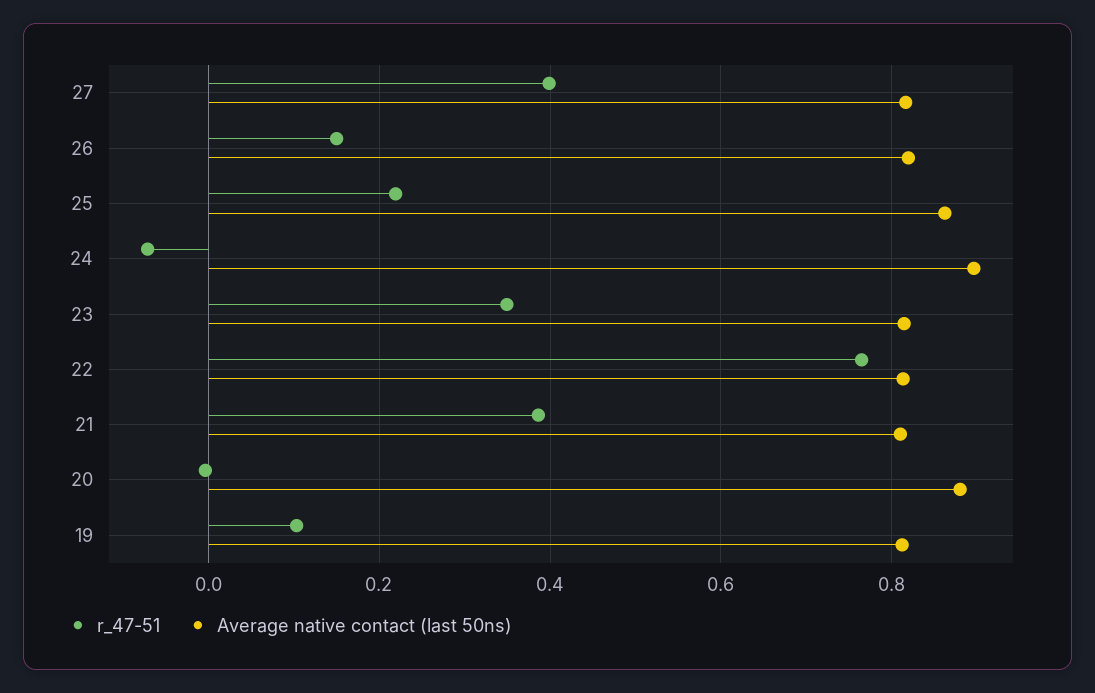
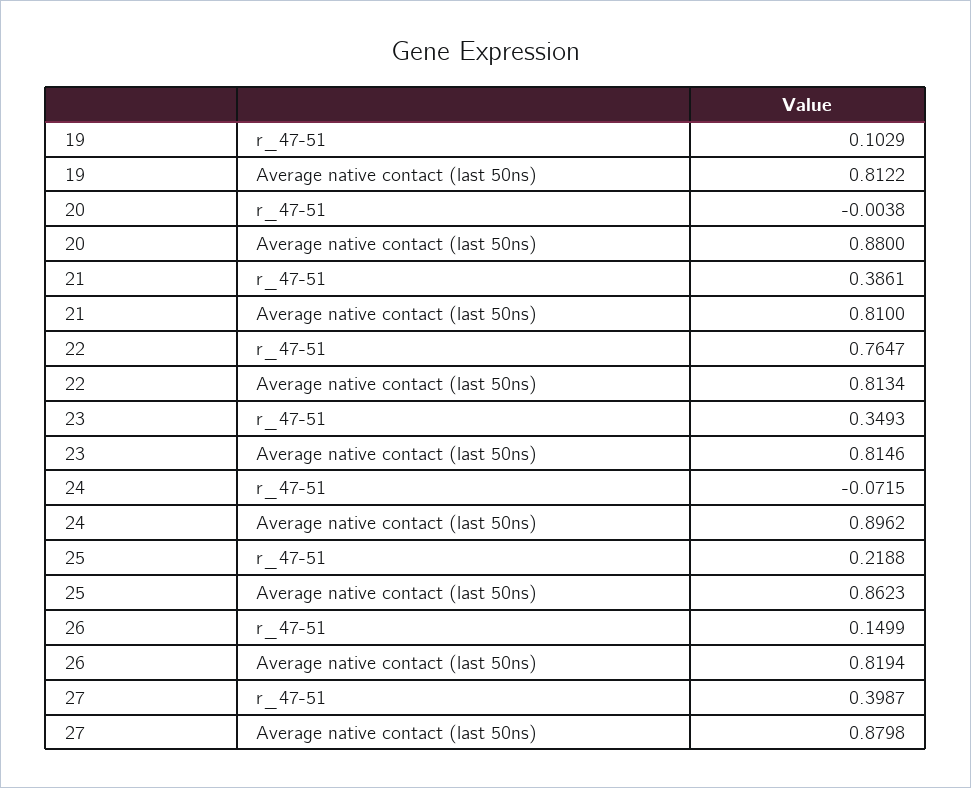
Average native contact (last 50ns), 27: 0.82 -> 0.8798

